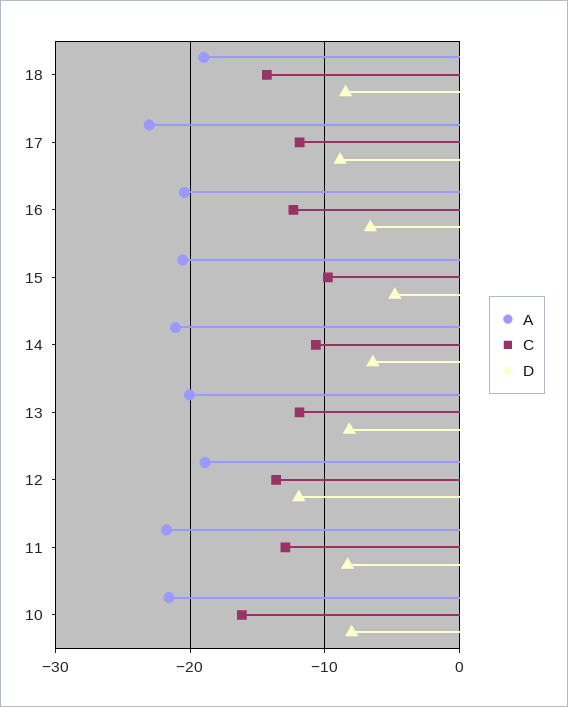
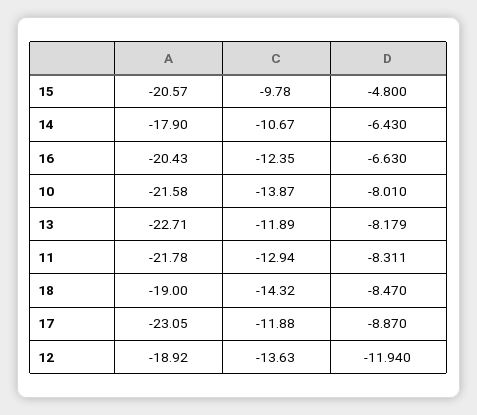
A, 14: -21 -> -17.9
A, 13: -20 -> -22.71
C, 10: -16 -> -13.87

